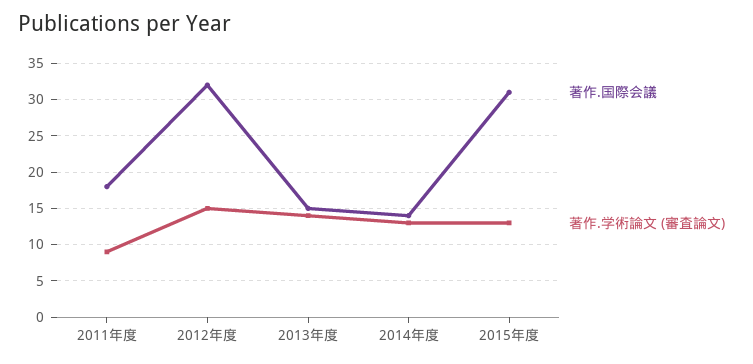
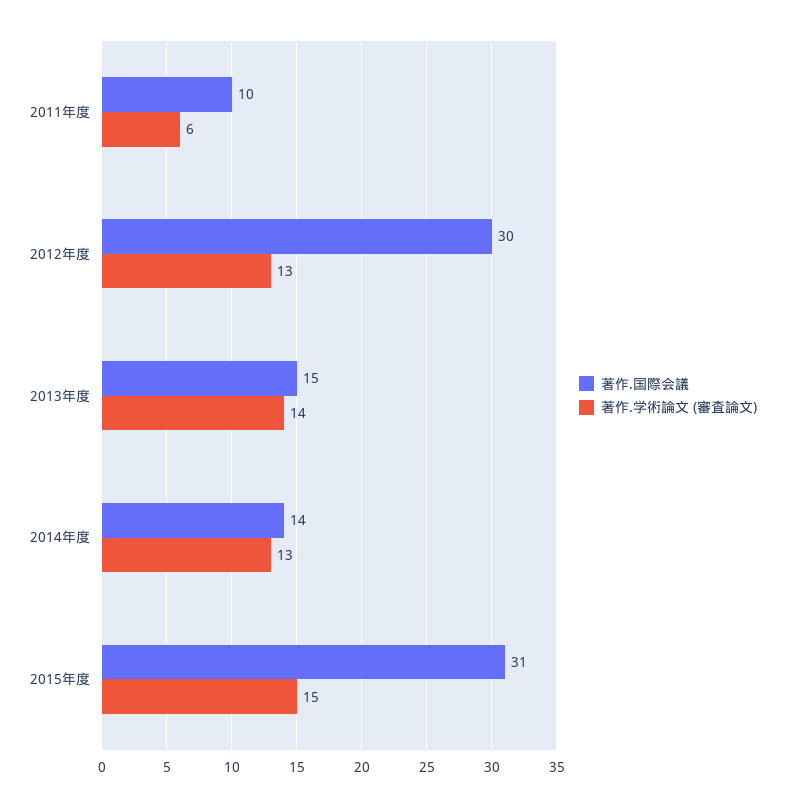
著作.国際会議, 2011年度: 18 -> 10
著作.学術論文 (審査論文), 2011年度: 9 -> 6
著作.国際会議, 2012年度: 32 -> 30
著作.学術論文 (審査論文), 2012年度: 15 -> 13
著作.学術論文 (審査論文), 2015年度: 13 -> 15

